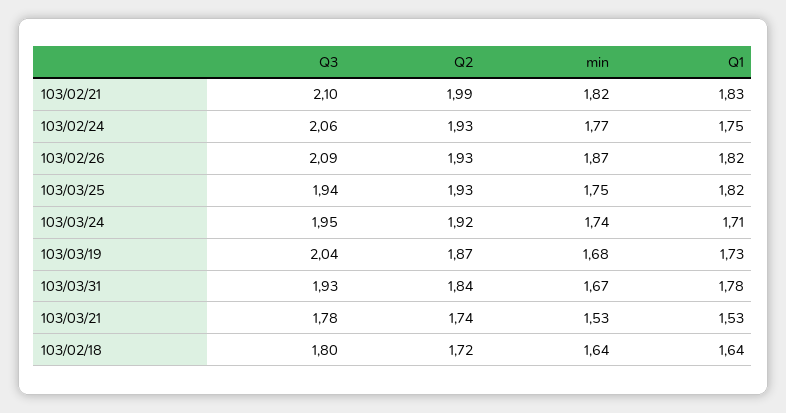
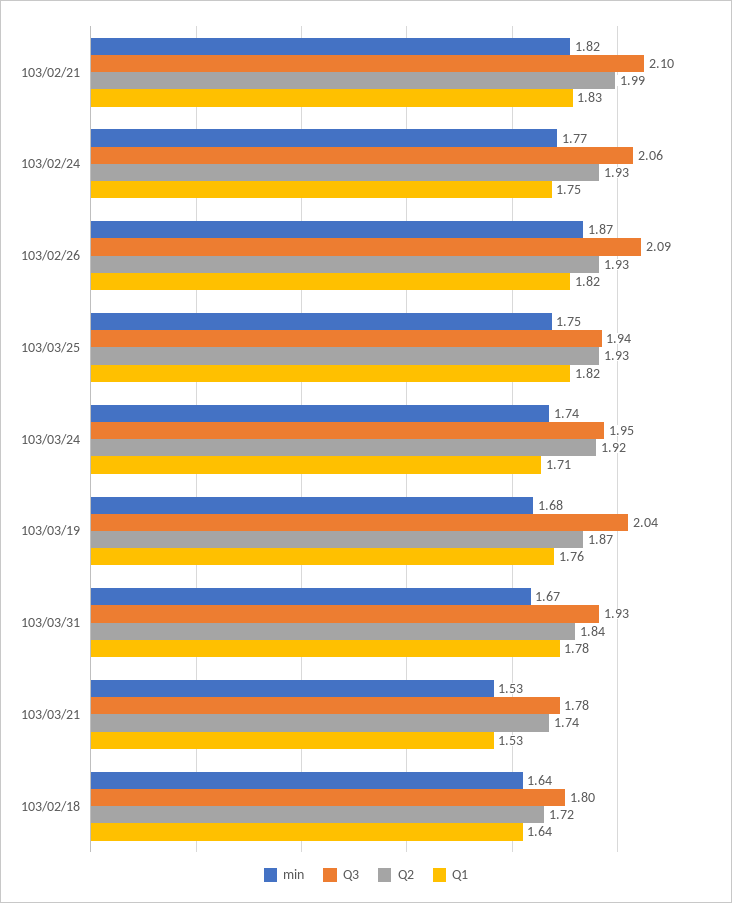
Q1, 103/03/19: 1.73 -> 1.76

